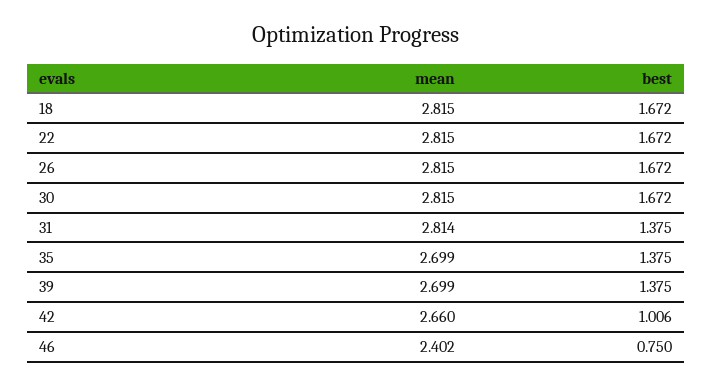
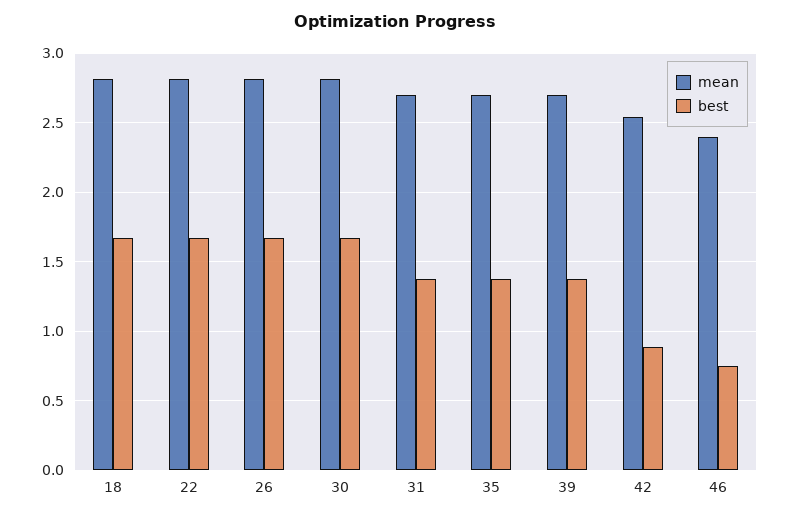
mean, 31: 2.814 -> 2.7
mean, 42: 2.66 -> 2.55
best, 42: 1.006 -> 0.9

